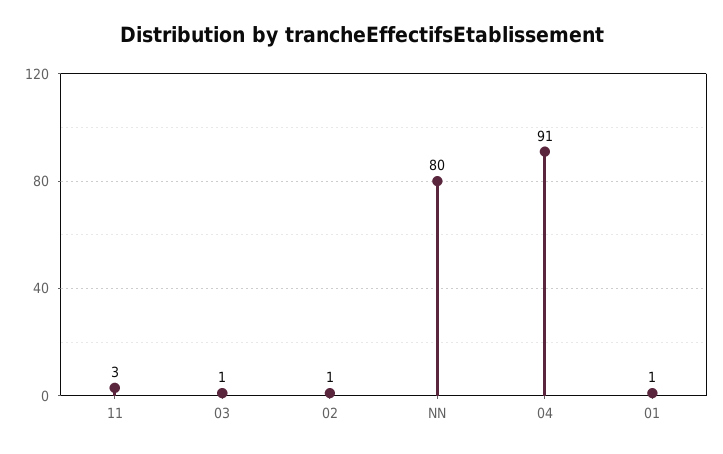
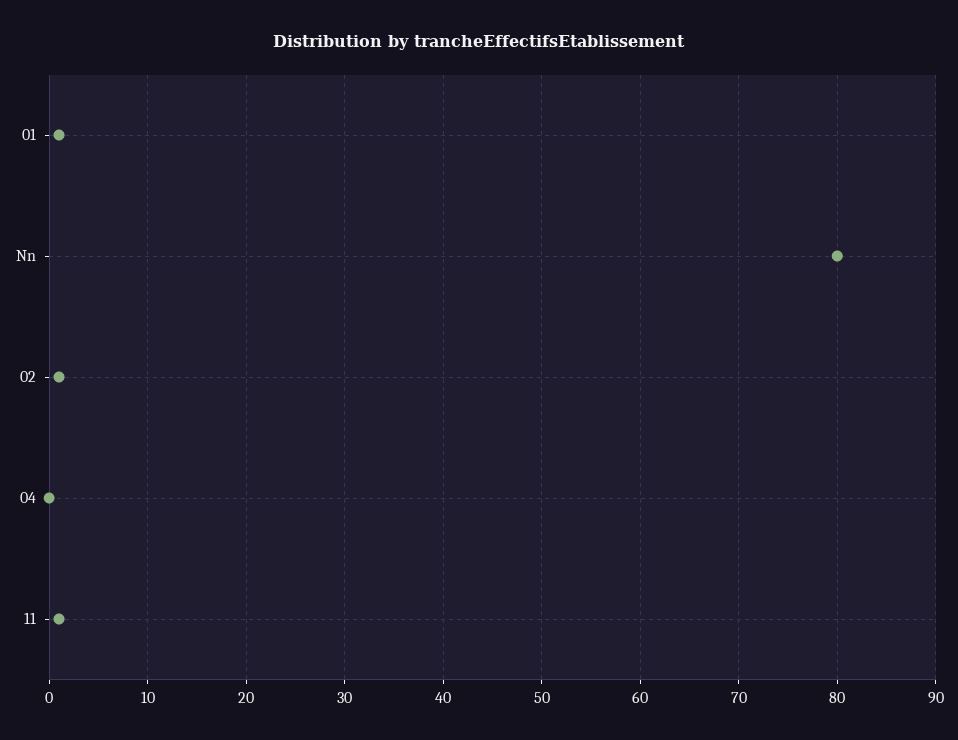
11: 3 -> 1
03: 1 -> none
04: 91 -> 0

